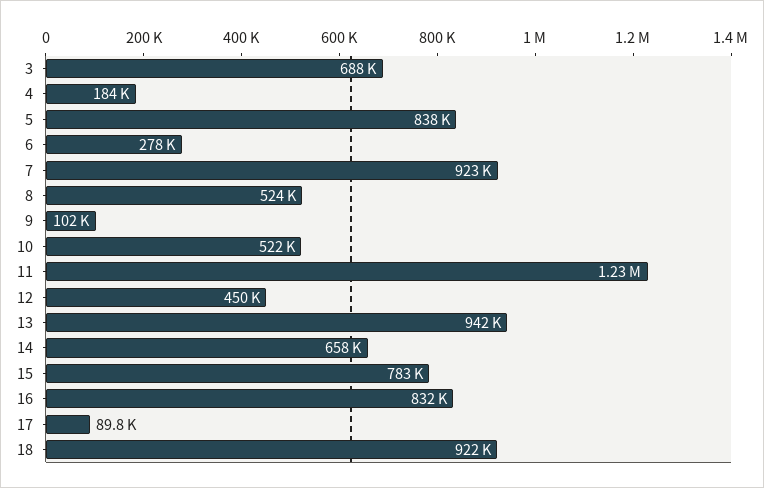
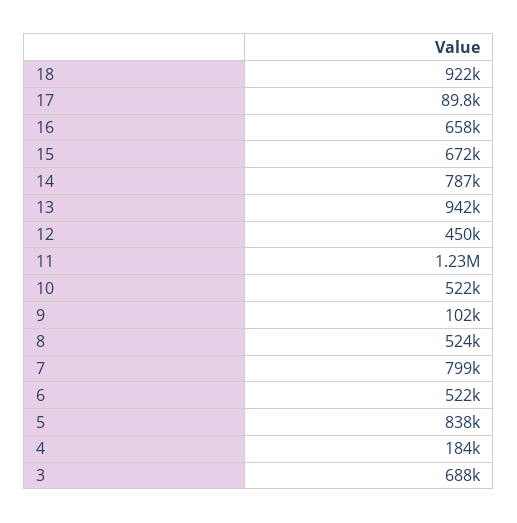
6: 278000 -> 522000
7: 923000 -> 799000
14: 658000 -> 787000
15: 783000 -> 672000
16: 832000 -> 658000

